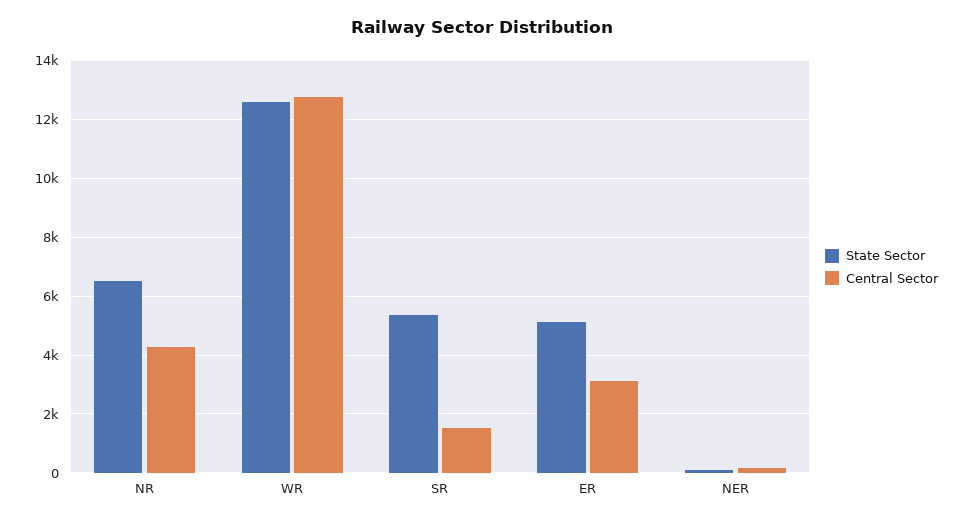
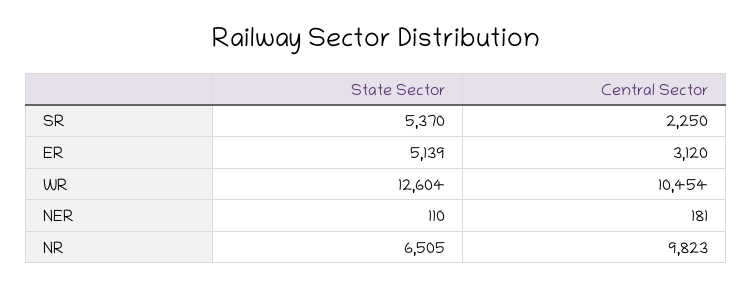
Central Sector, NR: 4250 -> 9823
Central Sector, WR: 12750 -> 10454
Central Sector, SR: 1500 -> 2250

